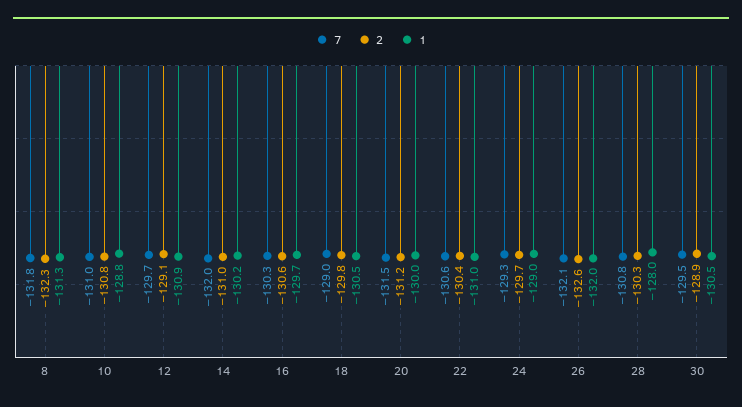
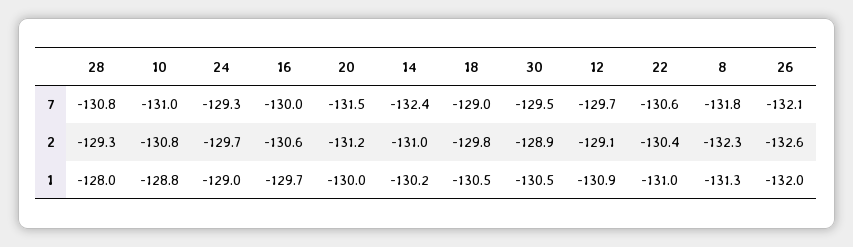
7, 14: -132 -> -132.4
7, 16: -130.3 -> -130
2, 28: -130.3 -> -129.3

